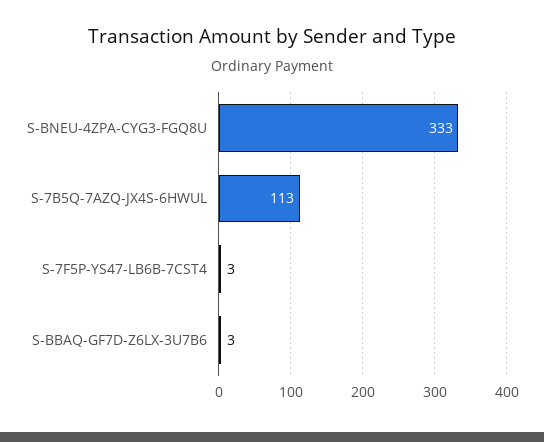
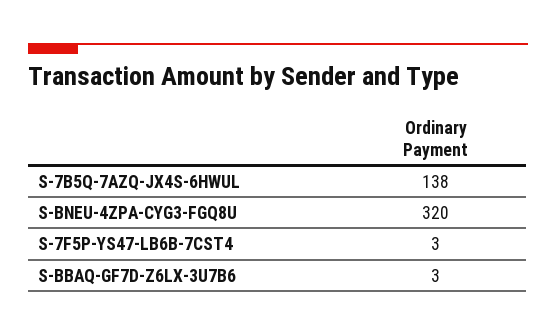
S-BNEU-4ZPA-CYG3-FGQ8U: 333 -> 320
S-7B5Q-7AZQ-JX4S-6HWUL: 113 -> 138

